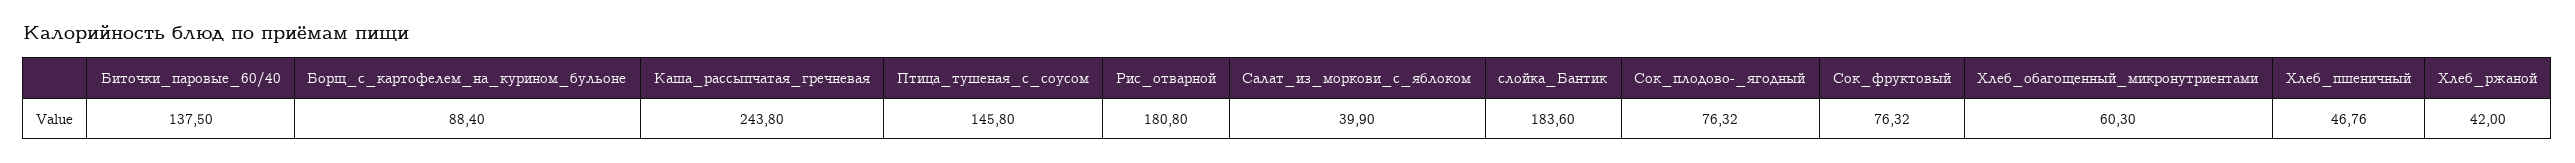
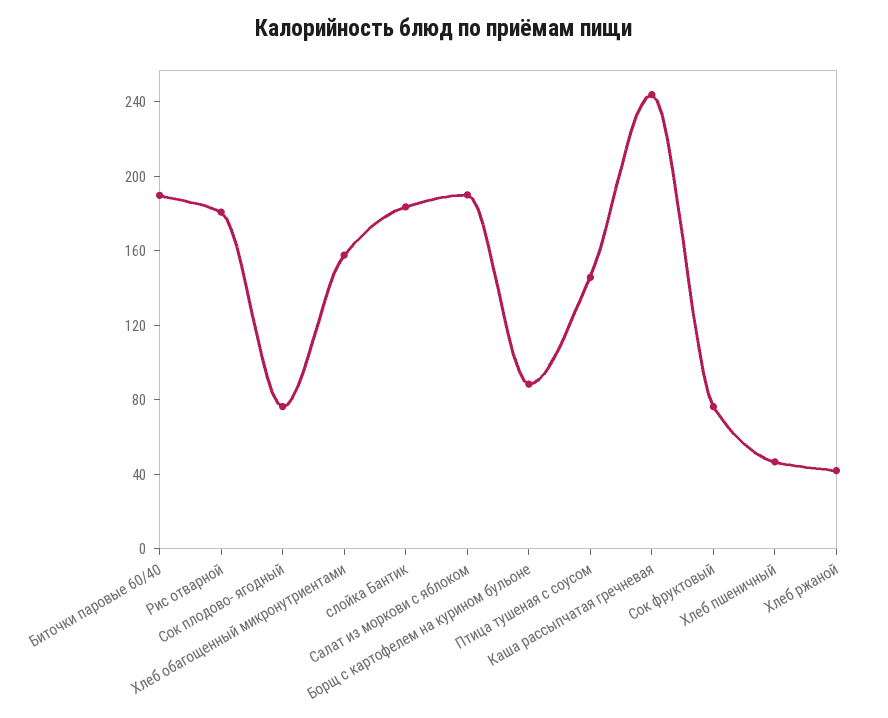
Биточки_паровые_60/40: 137.5 -> 190
Салат_из_моркови_с_яблоком: 39.9 -> 190
Хлеб_обагощенный_микронутриентами: 60.3 -> 160

